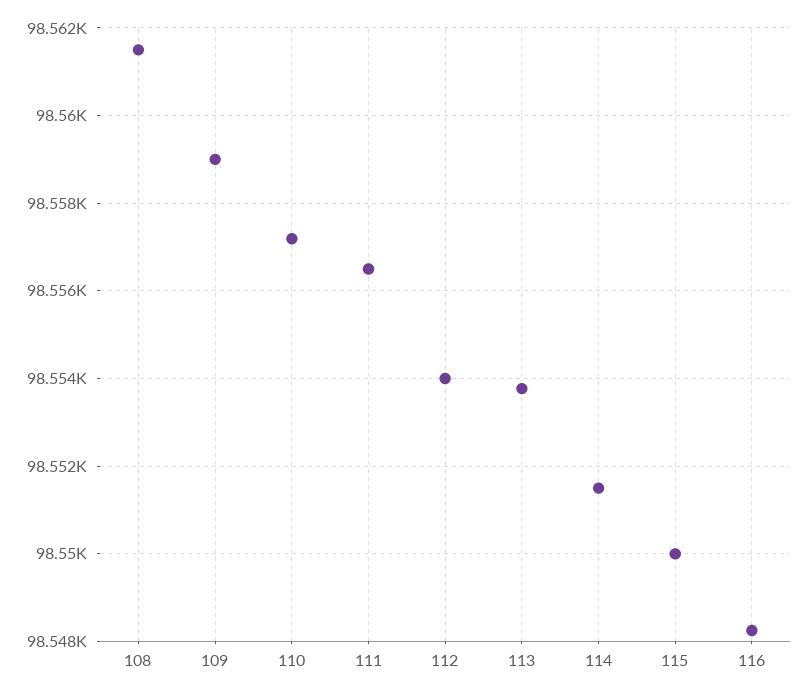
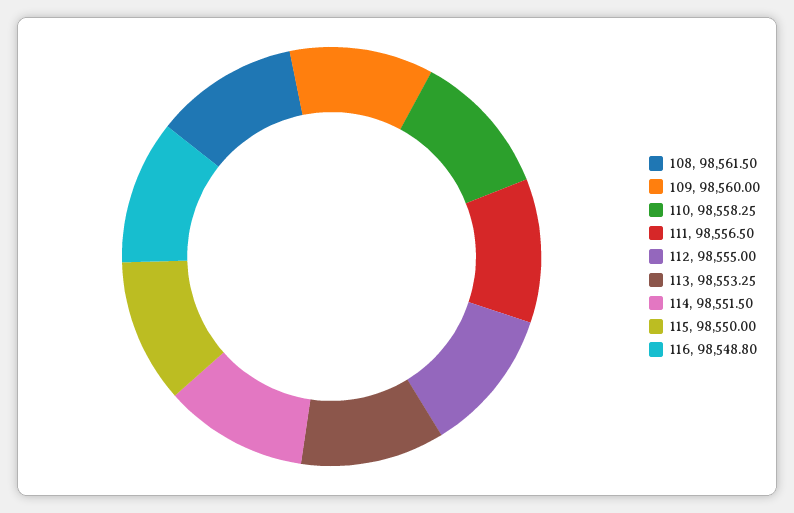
109: 98559 -> 98560
110: 98557.2 -> 98558.25
112: 98554 -> 98555
113: 98553.8 -> 98553.25
116: 98548.2 -> 98548.8

